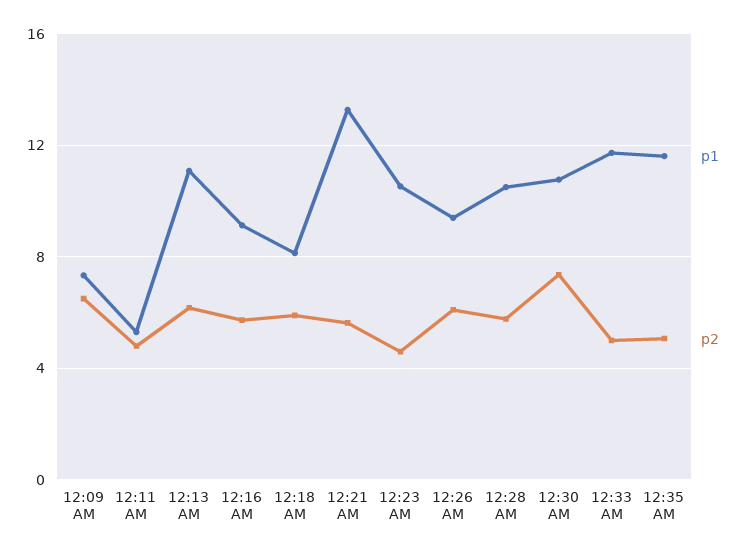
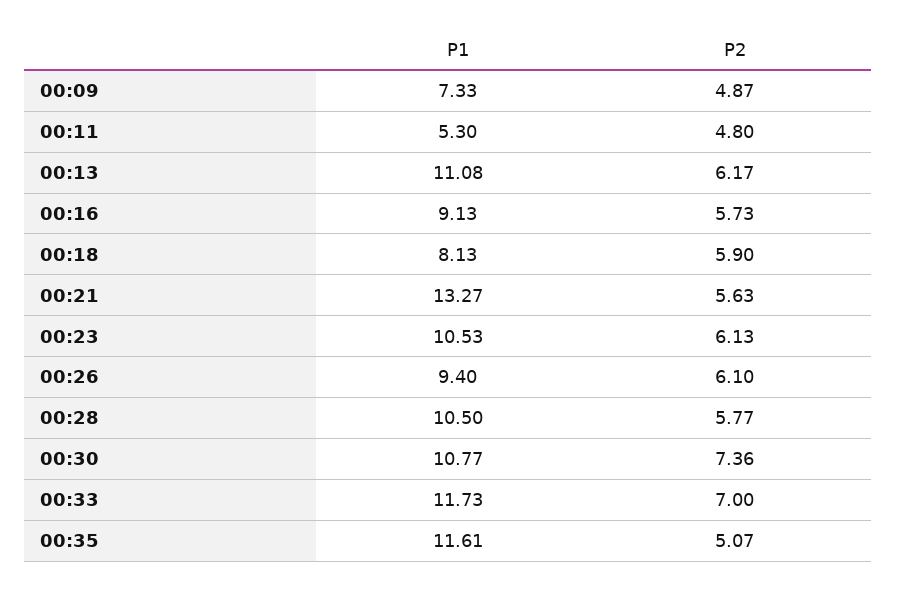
p2, 12:09 AM: 6.5 -> 4.87
p2, 12:23 AM: 4.5 -> 6.13
p2, 12:33 AM: 5 -> 7

